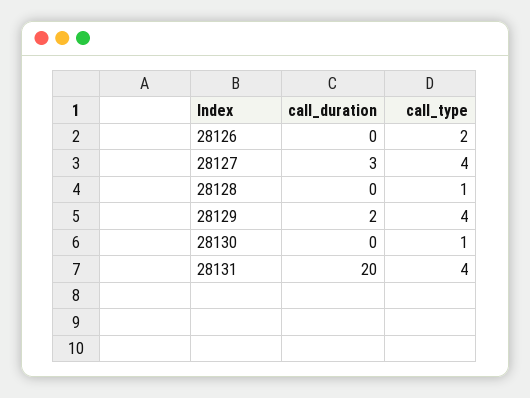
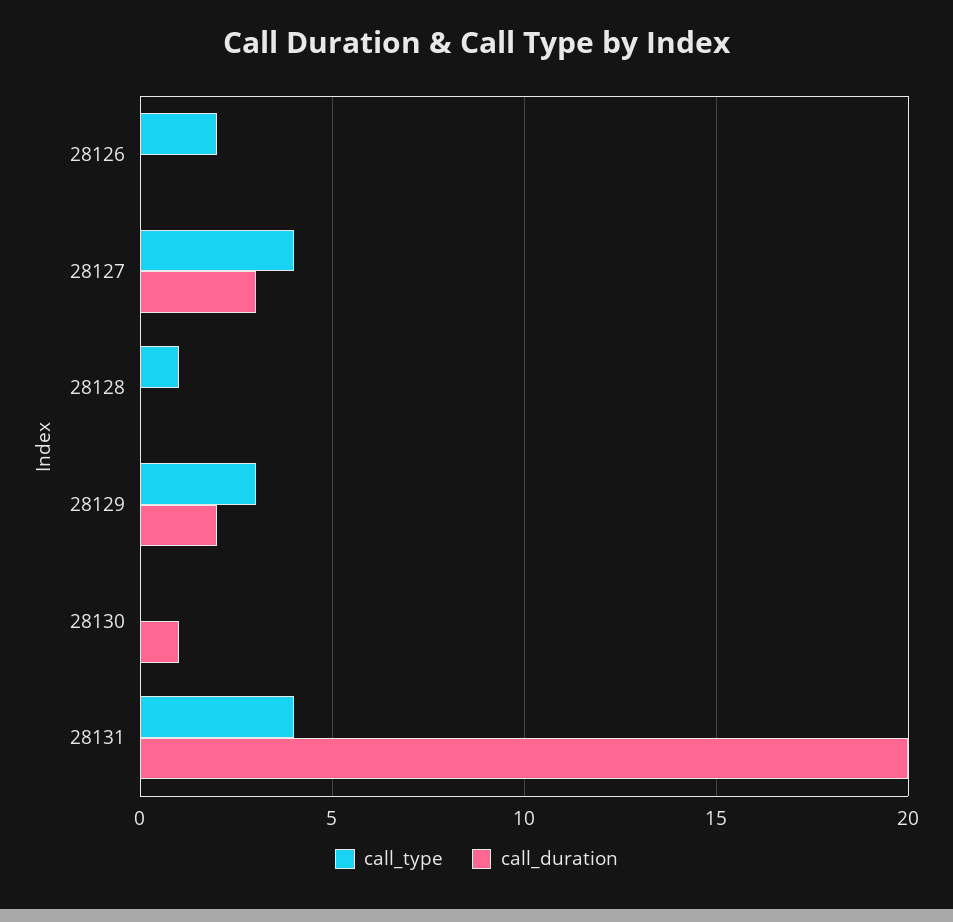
call_type, 28129: 4 -> 3
call_duration, 28130: 0 -> 1
call_type, 28130: 1 -> 0

